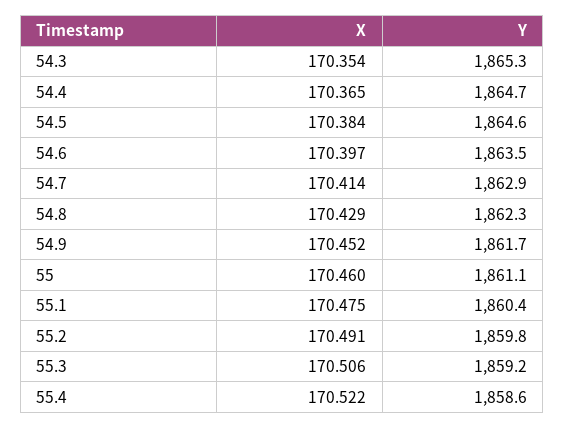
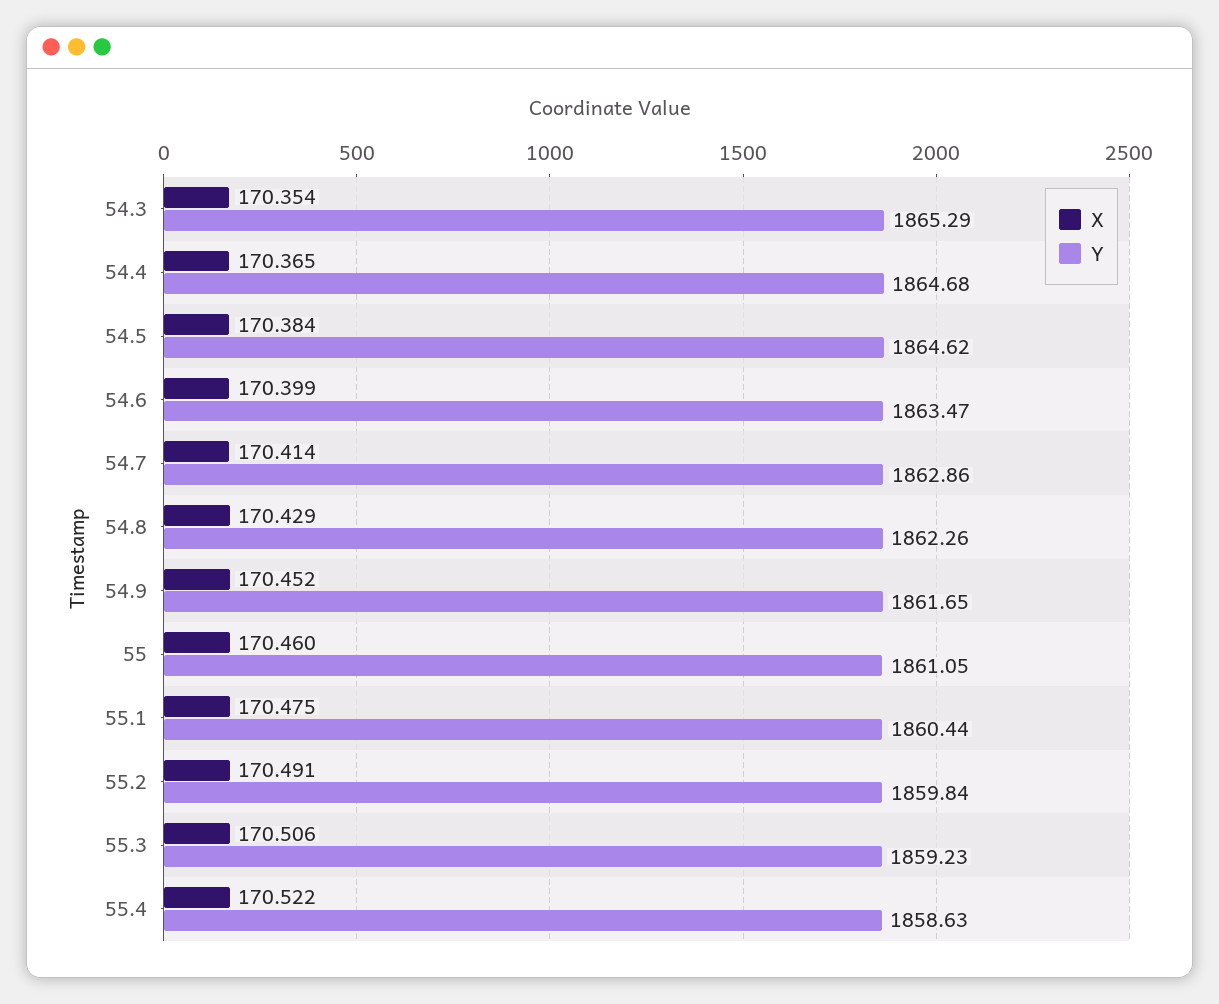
X, 54.6: 170.397 -> 170.399

